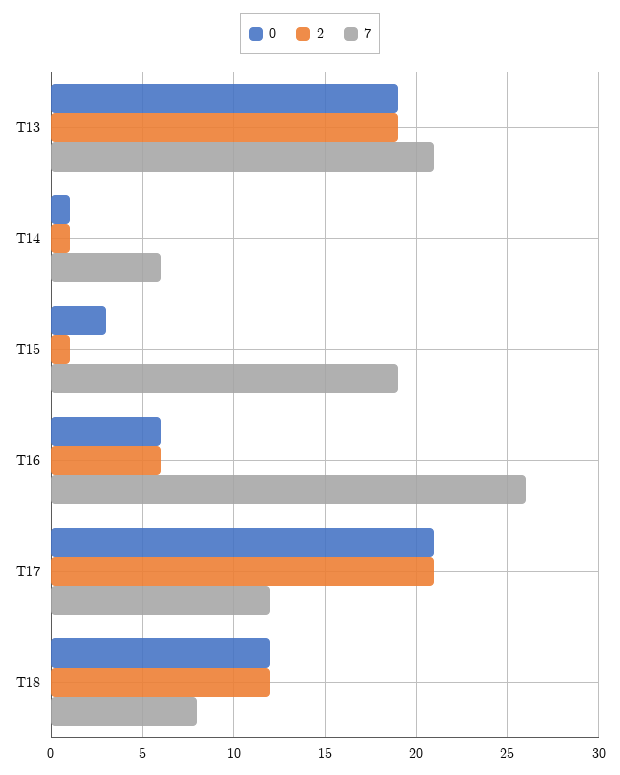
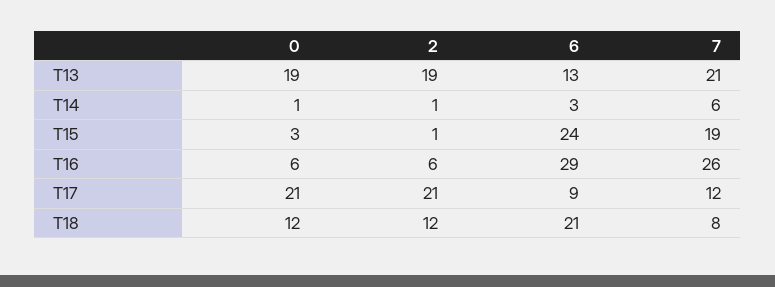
6, T13: none -> 13
6, T14: none -> 3
6, T15: none -> 24
6, T16: none -> 29
6, T17: none -> 9
6, T18: none -> 21

